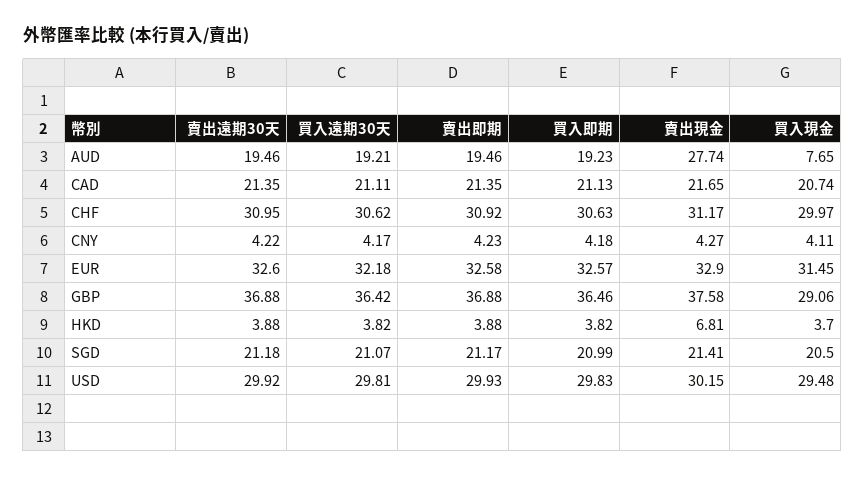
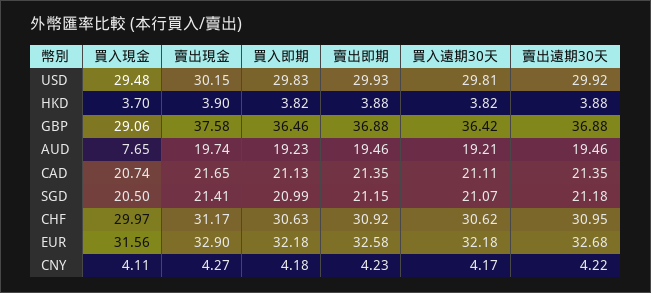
賣出現金, AUD: 27.74 -> 19.74
賣出遠期30天, EUR: 32.6 -> 32.68
買入即期, EUR: 32.57 -> 32.18
買入現金, EUR: 31.45 -> 31.56
賣出現金, HKD: 6.81 -> 3.9
賣出即期, SGD: 21.17 -> 21.15

